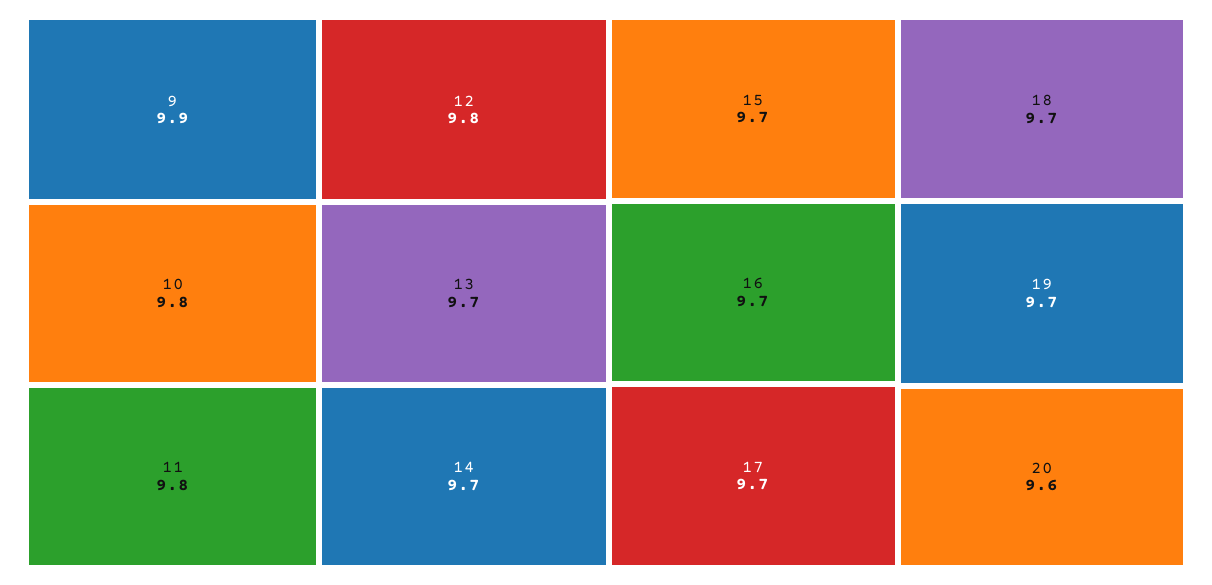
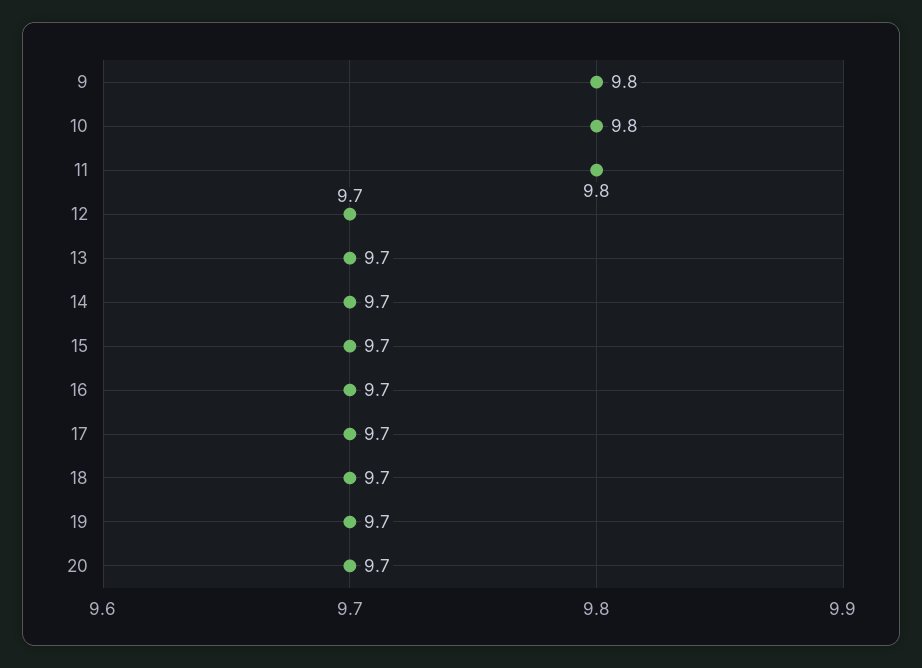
9: 9.9 -> 9.8
12: 9.8 -> 9.7
20: 9.6 -> 9.7

